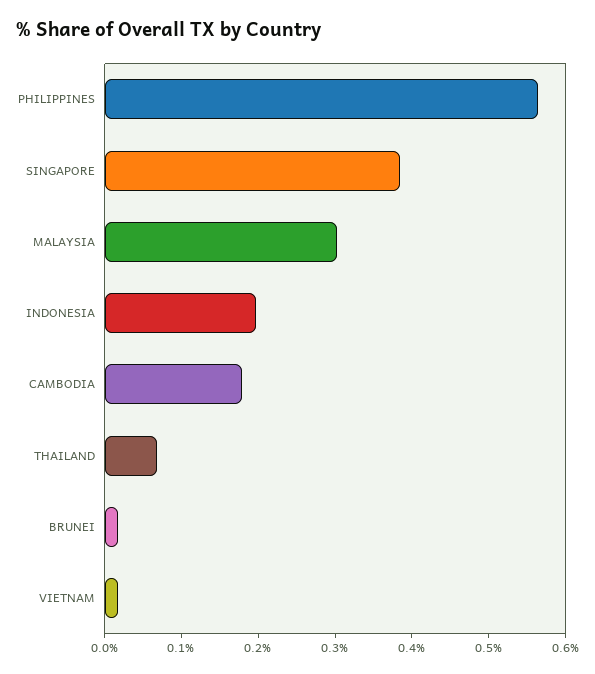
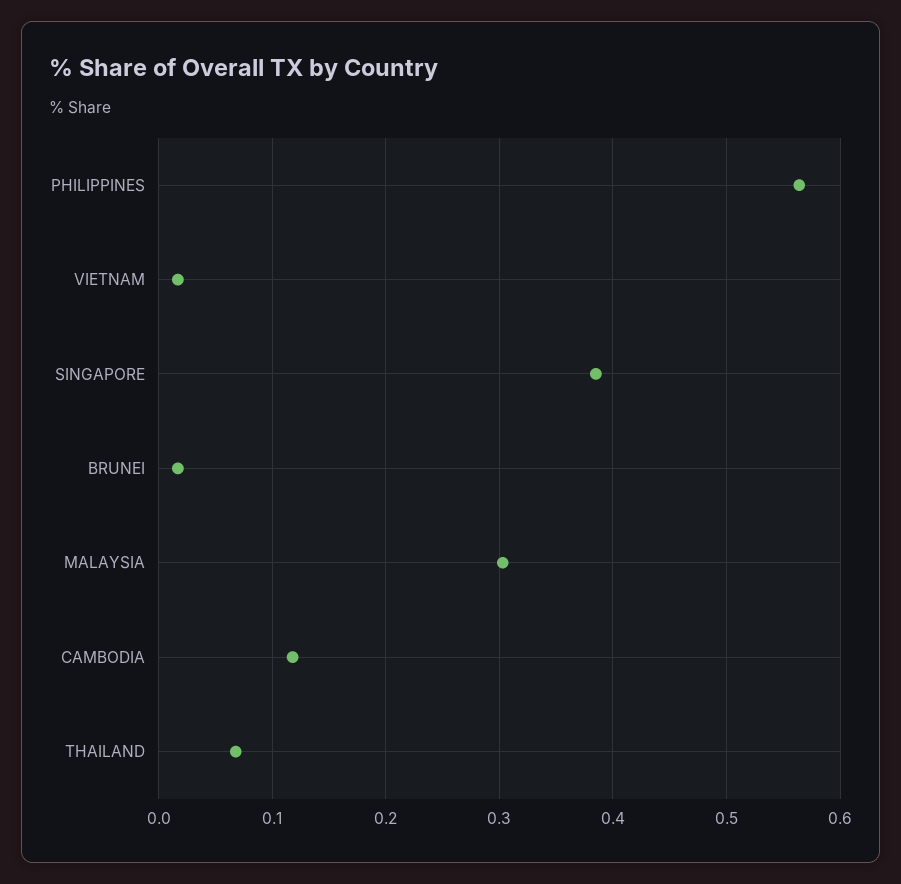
INDONESIA: 0.2 -> none
CAMBODIA: 0.18 -> 0.12

